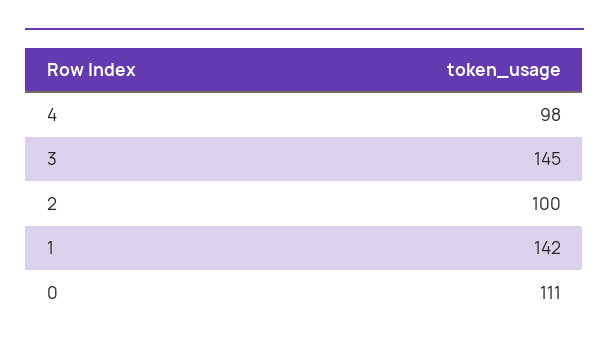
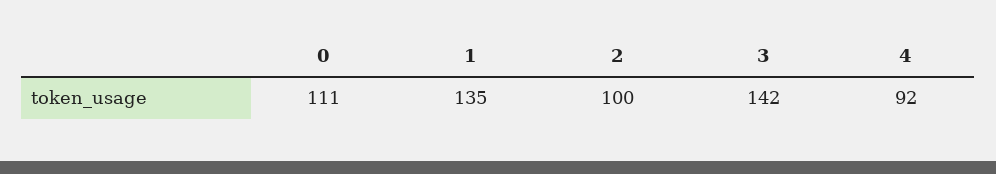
4: 98 -> 92
3: 145 -> 142
1: 142 -> 135

